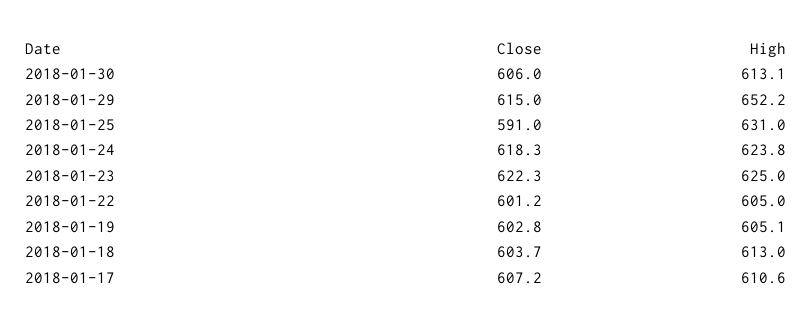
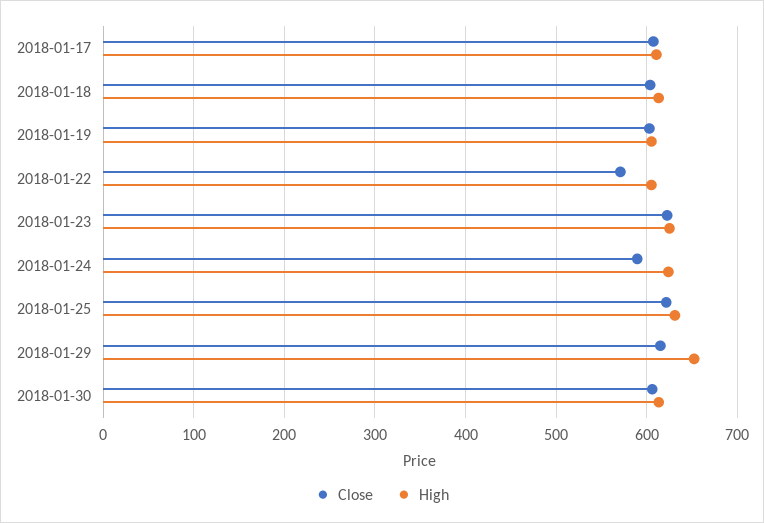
Close, 2018-01-25: 591 -> 620
Close, 2018-01-24: 618.3 -> 590
Close, 2018-01-22: 601.2 -> 570

